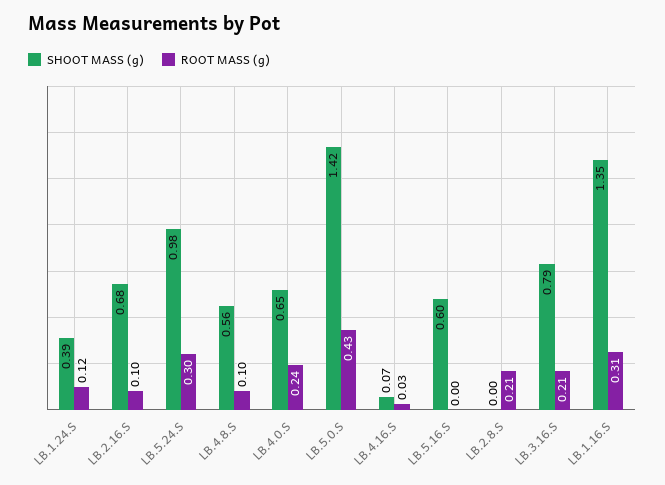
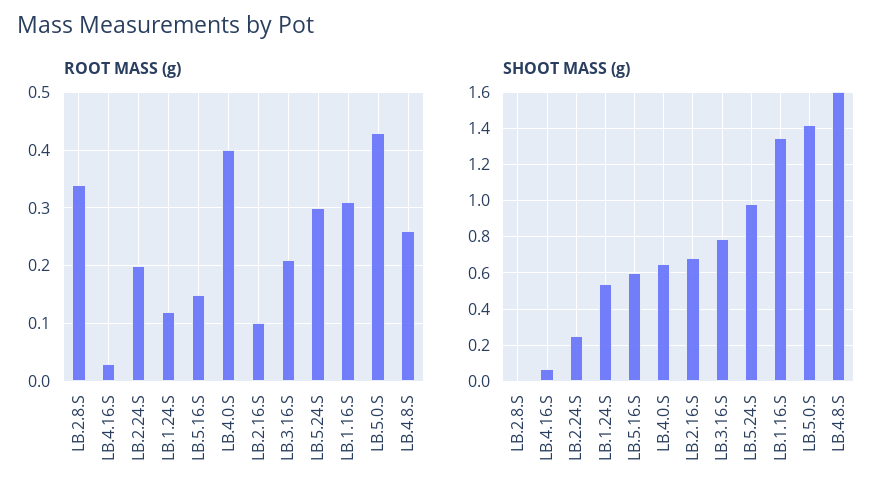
SHOOT MASS (g), LB.1.24.S: 0.39 -> 0.55
SHOOT MASS (g), LB.4.8.S: 0.56 -> 1.6
ROOT MASS (g), LB.4.8.S: 0.1 -> 0.25
ROOT MASS (g), LB.4.0.S: 0.24 -> 0.4
ROOT MASS (g), LB.5.16.S: 0 -> 0.15
ROOT MASS (g), LB.2.8.S: 0.21 -> 0.35
ROOT MASS (g), LB.2.24.S: none -> 0.2
SHOOT MASS (g), LB.2.24.S: none -> 0.25

